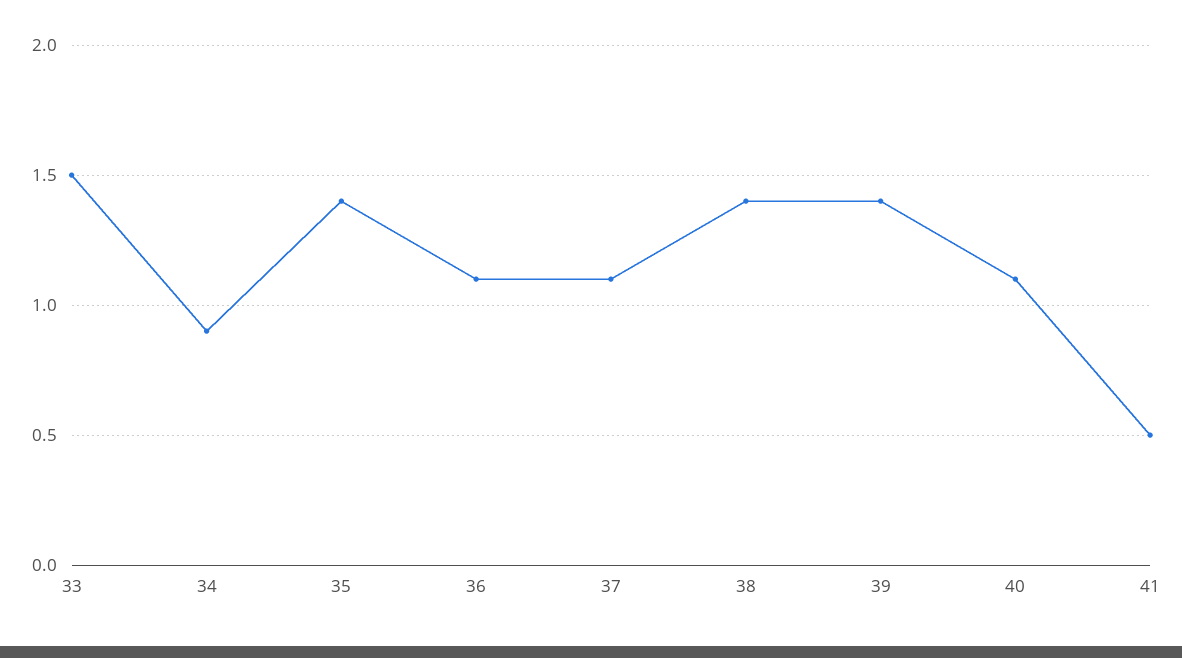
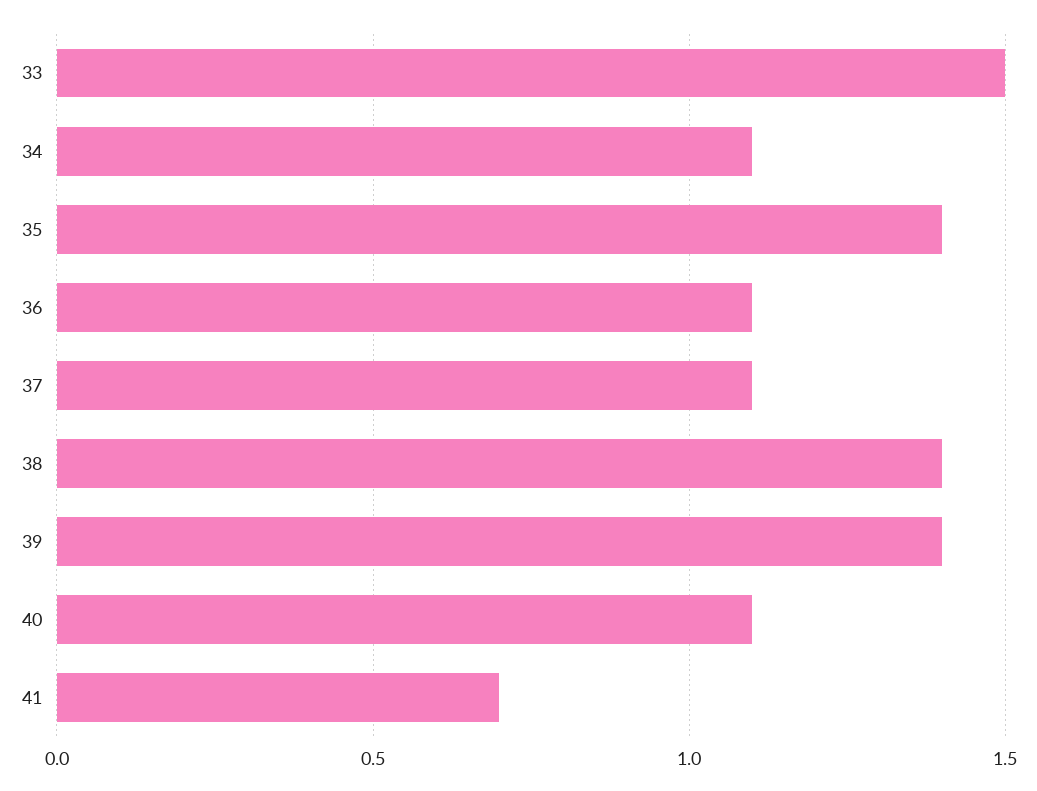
34: 0.9 -> 1.1
41: 0.5 -> 0.7

